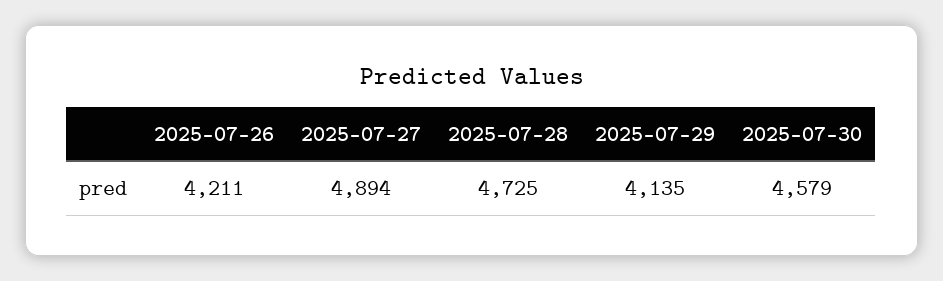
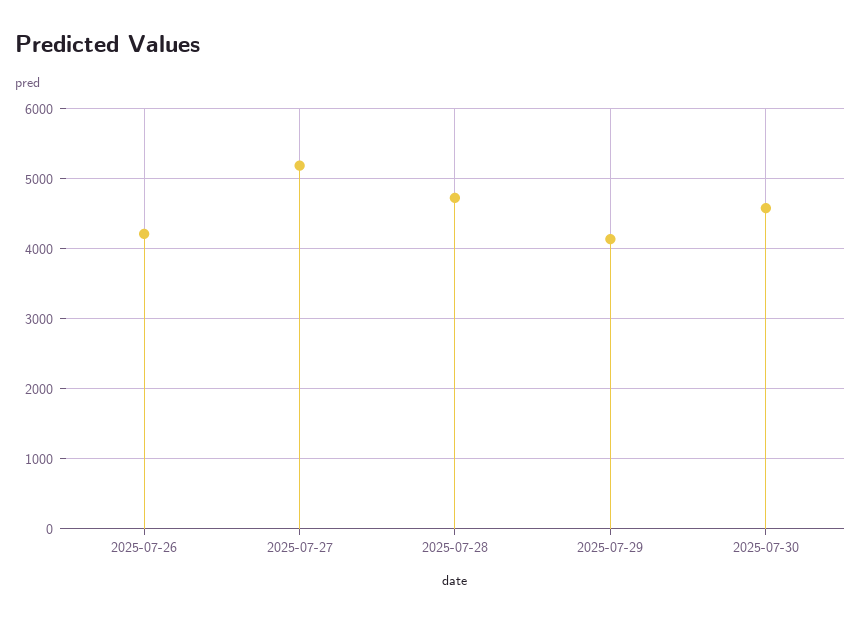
2025-07-27: 4894 -> 5200

